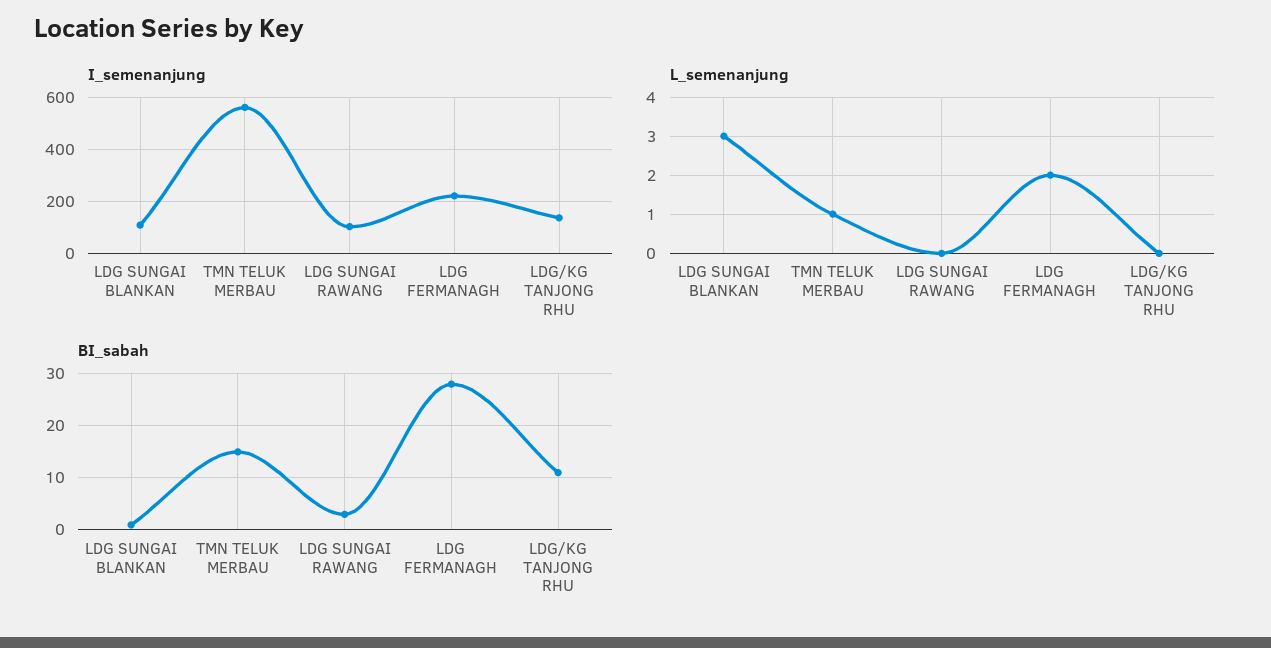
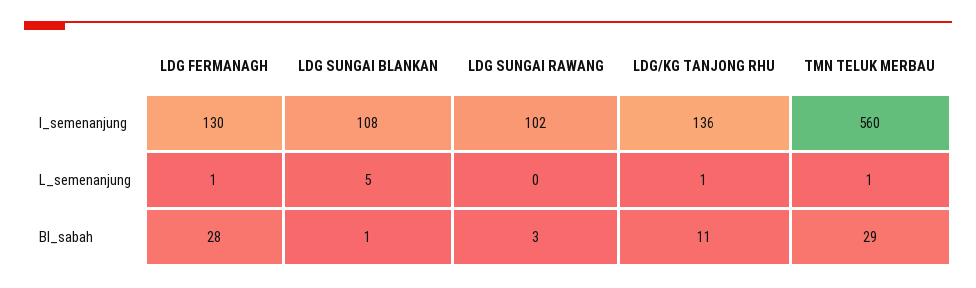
I_semenanjung, LDG FERMANAGH: 225 -> 130
L_semenanjung, LDG SUNGAI BLANKAN: 3 -> 5
L_semenanjung, LDG FERMANAGH: 2 -> 1
L_semenanjung, LDG/KG TANJONG RHU: 0 -> 1
BI_sabah, TMN TELUK MERBAU: 15 -> 29

